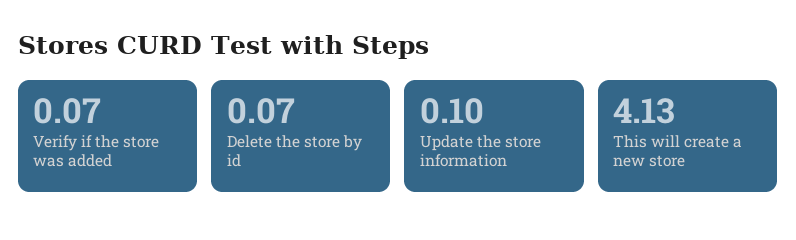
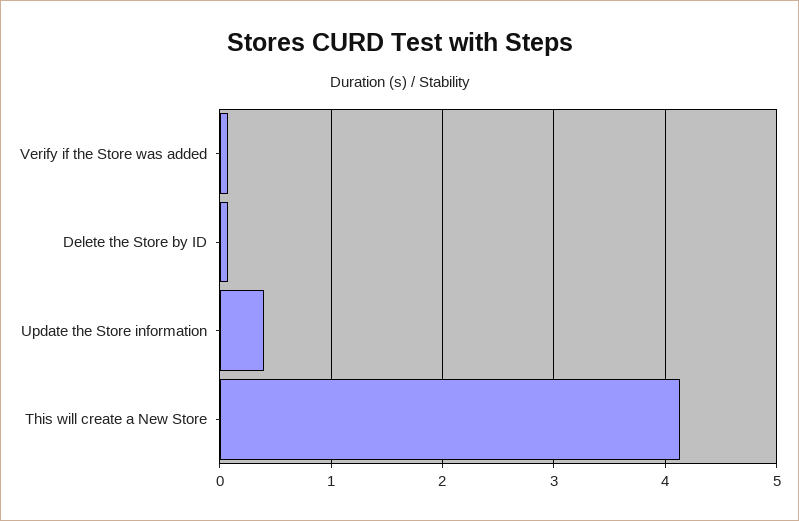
Update the store information: 0.1 -> 0.4

